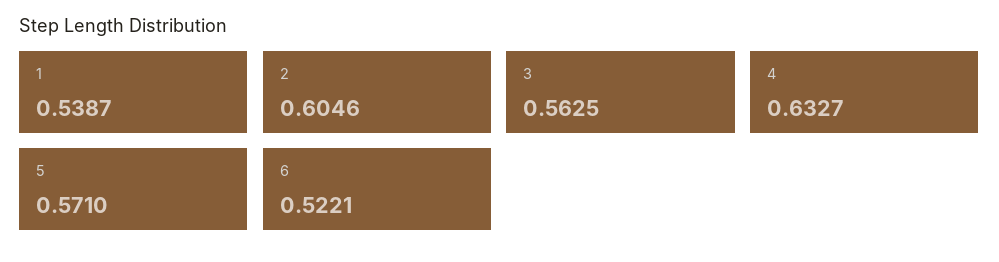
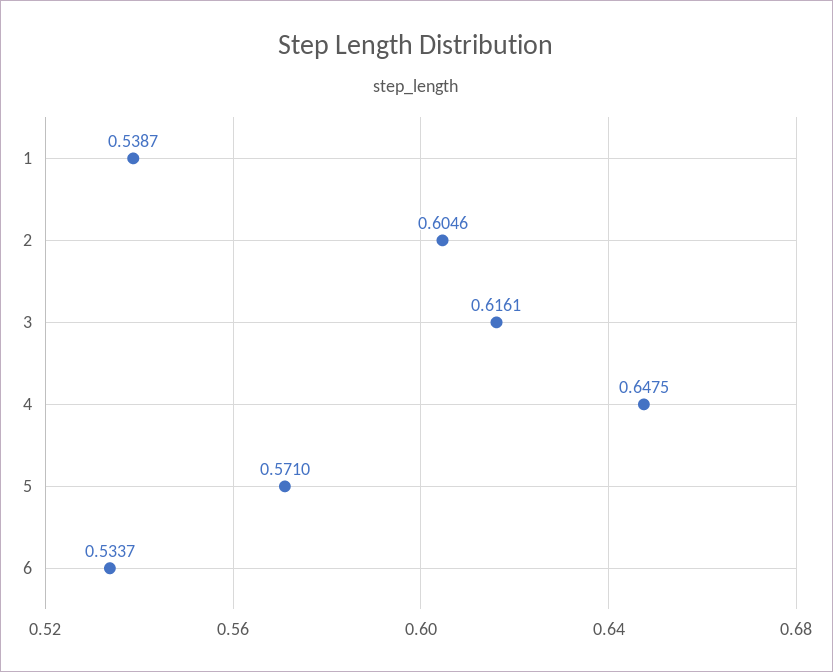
3: 0.5625 -> 0.6161
4: 0.6327 -> 0.6475
6: 0.5221 -> 0.5337

